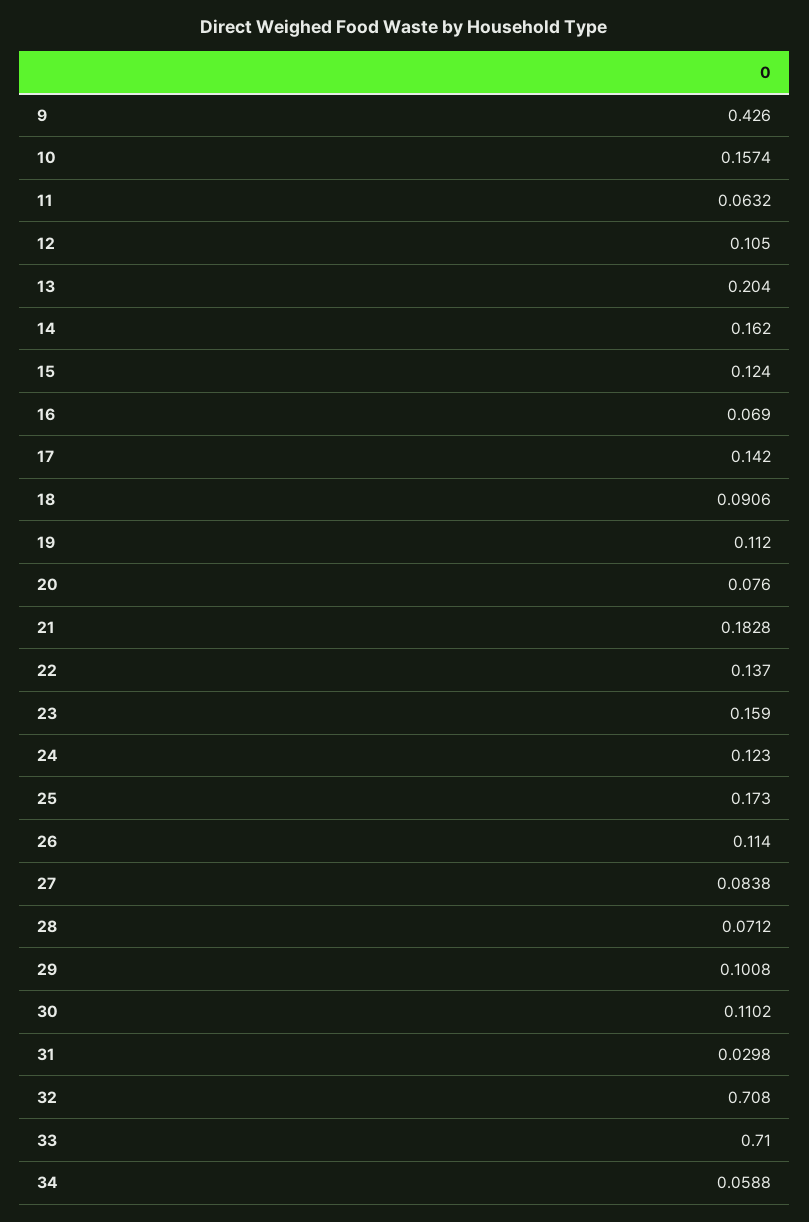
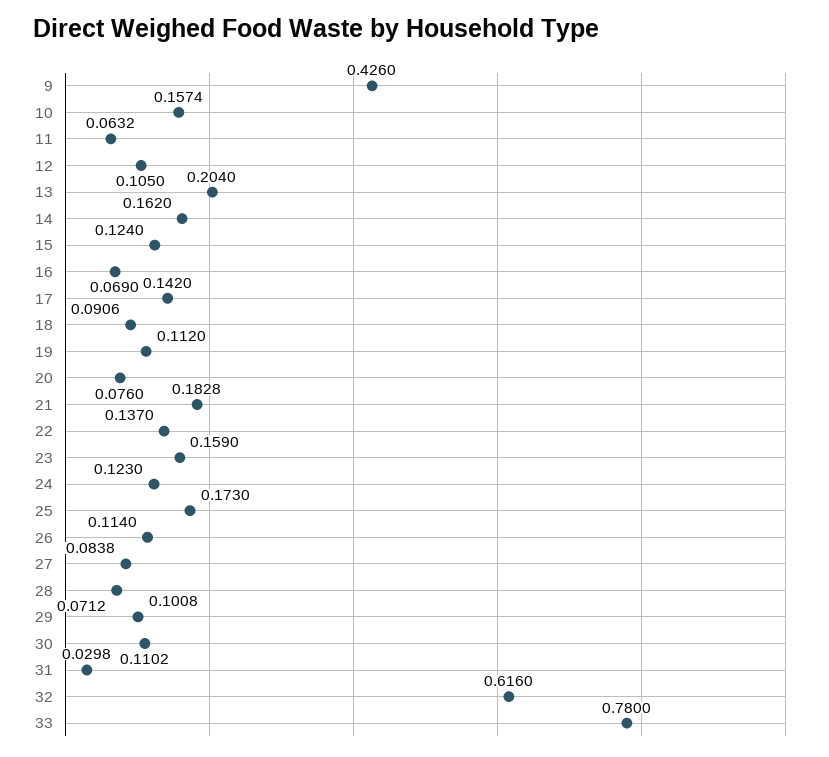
32: 0.708 -> 0.616
33: 0.71 -> 0.78
34: 0.0588 -> none

